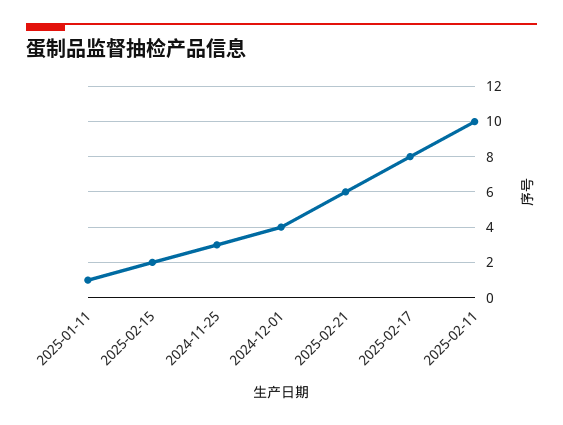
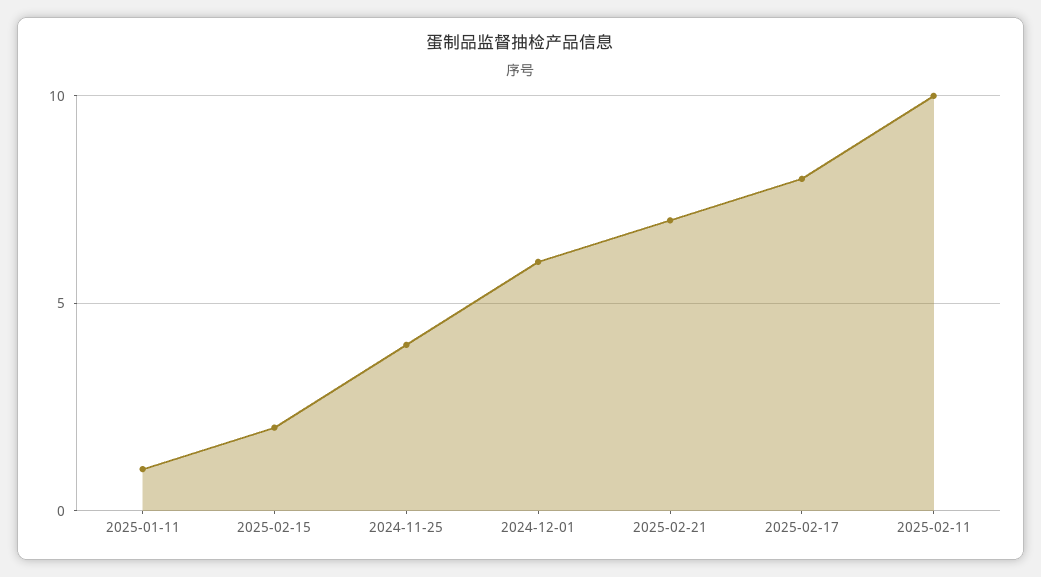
2024-11-25: 3 -> 4
2024-12-01: 4 -> 6
2025-02-21: 6 -> 7

